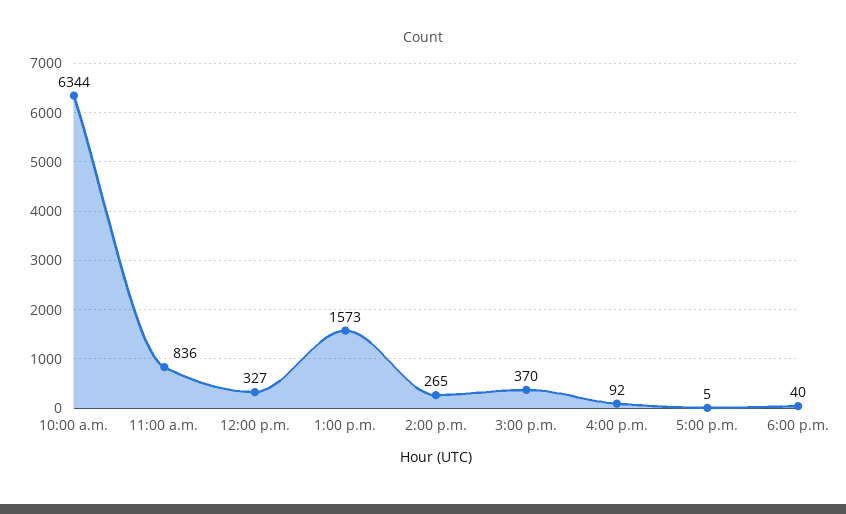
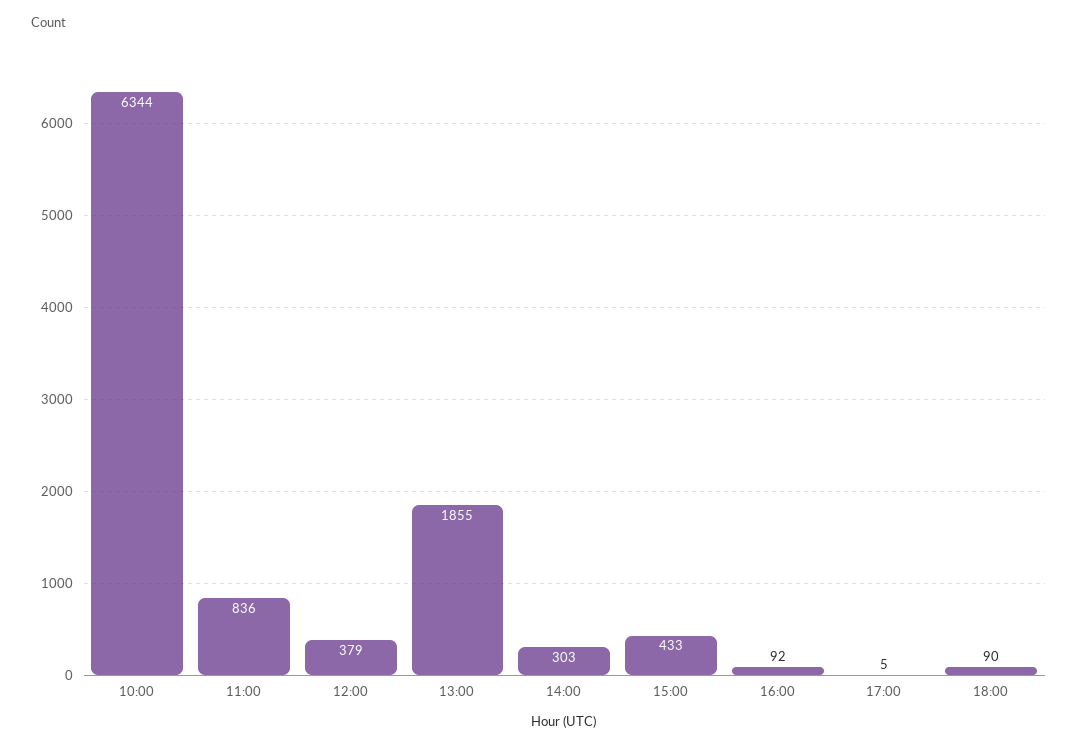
12:00 p.m.: 327 -> 379
1:00 p.m.: 1573 -> 1855
2:00 p.m.: 265 -> 303
3:00 p.m.: 370 -> 433
6:00 p.m.: 40 -> 90

